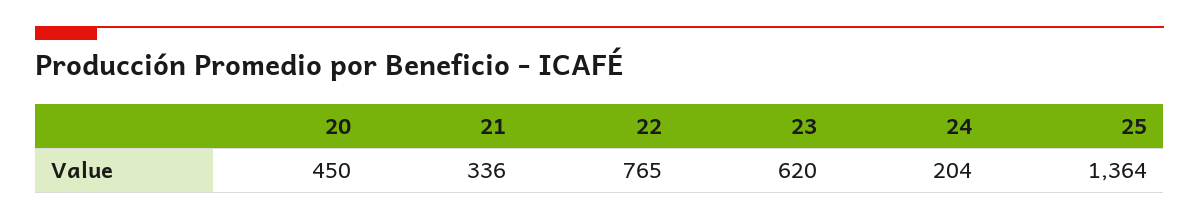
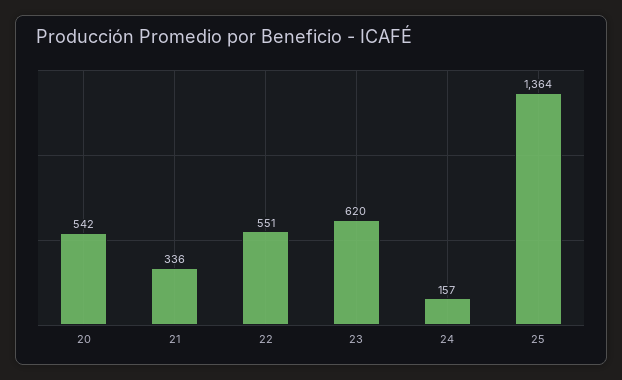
20: 450 -> 542
22: 765 -> 551
24: 204 -> 157

